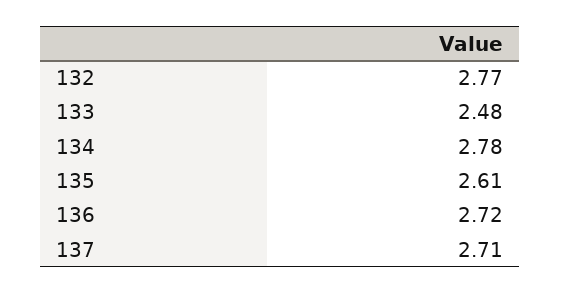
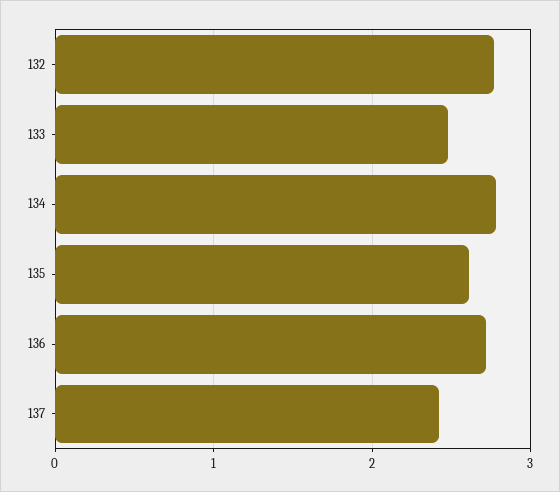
137: 2.71 -> 2.4

